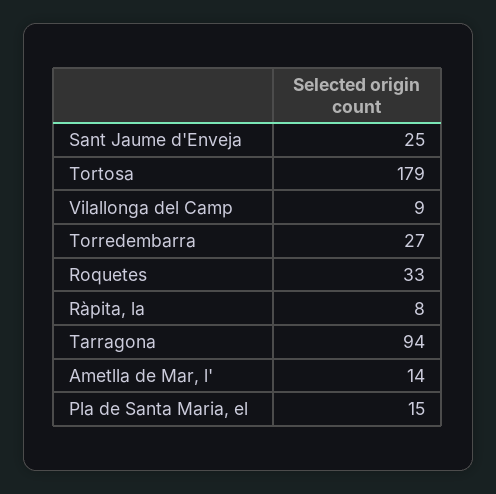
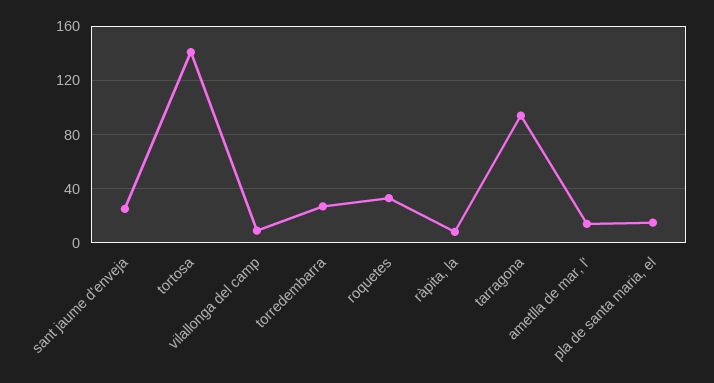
Tortosa: 179 -> 140

